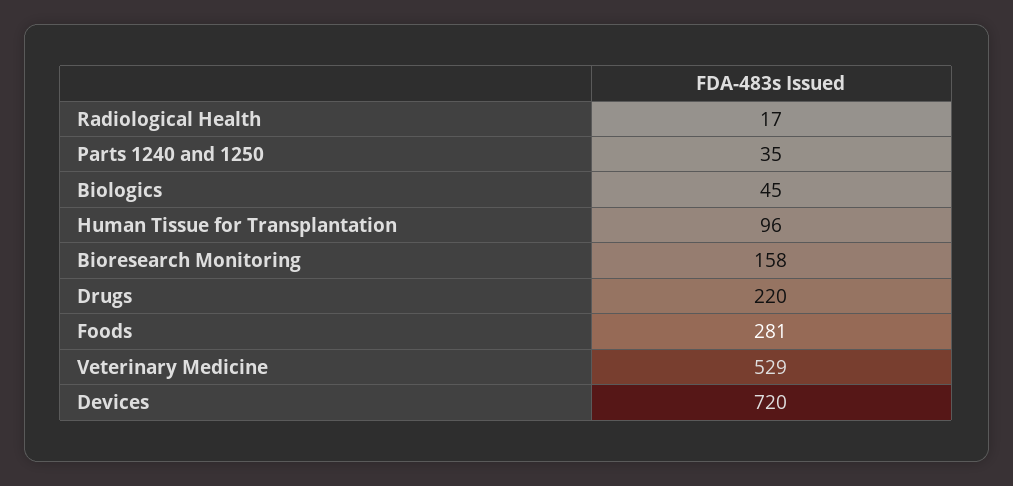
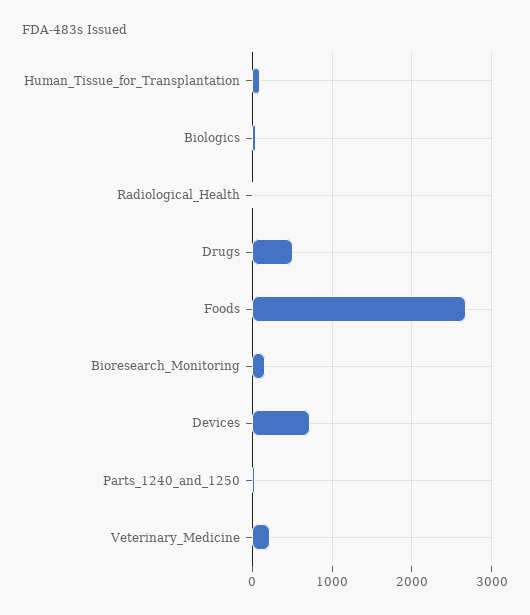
Drugs: 220 -> 500
Foods: 281 -> 2700
Veterinary Medicine: 529 -> 200

